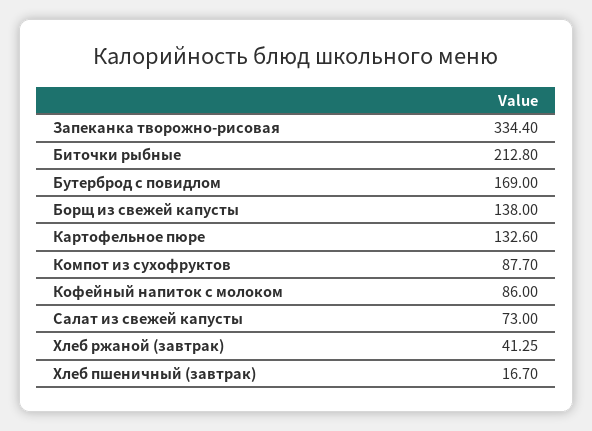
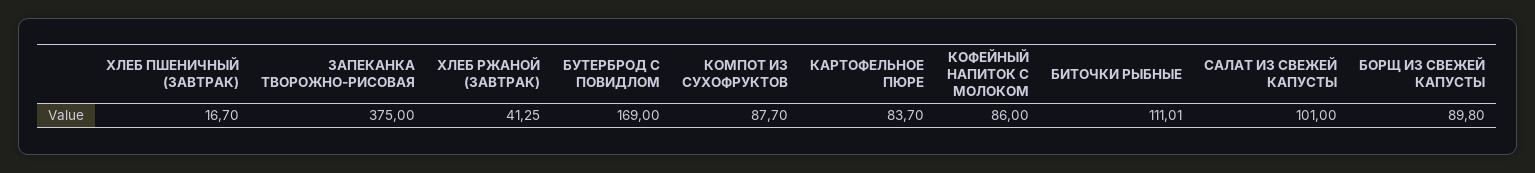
Запеканка творожно-рисовая: 334.4 -> 375
Биточки рыбные: 212.8 -> 111.01
Борщ из свежей капусты: 138 -> 89.8
Картофельное пюре: 132.6 -> 83.7
Салат из свежей капусты: 73 -> 101

